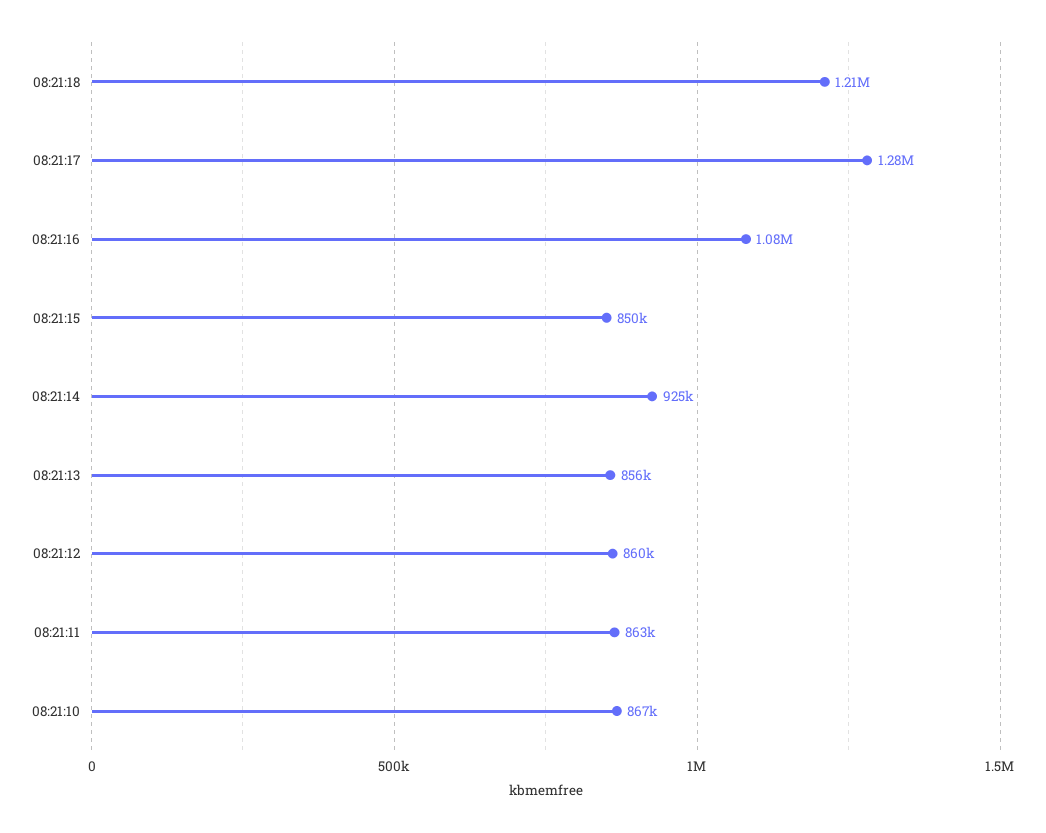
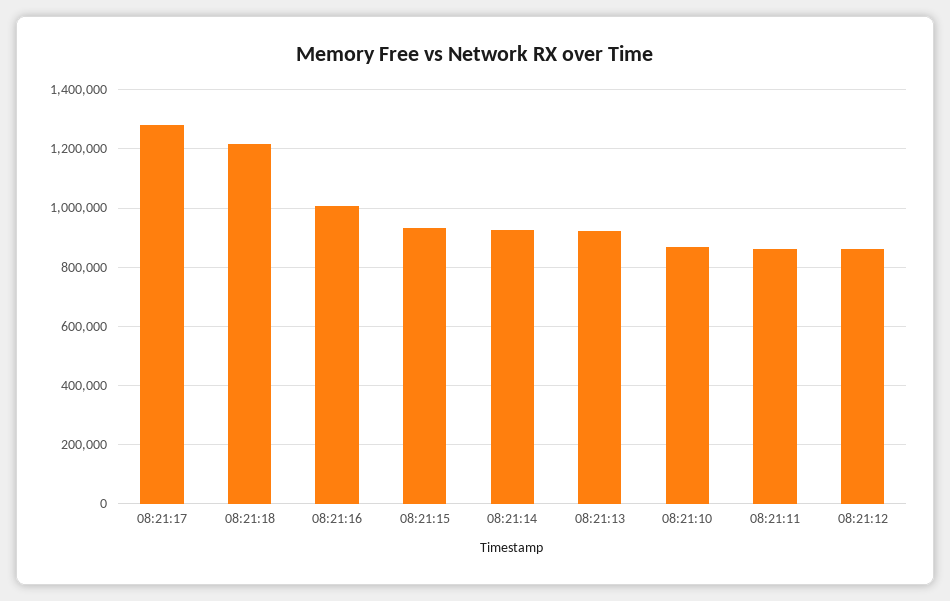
08:21:16: 1080000 -> 1000000
08:21:15: 850000 -> 925000
08:21:13: 856000 -> 925000

